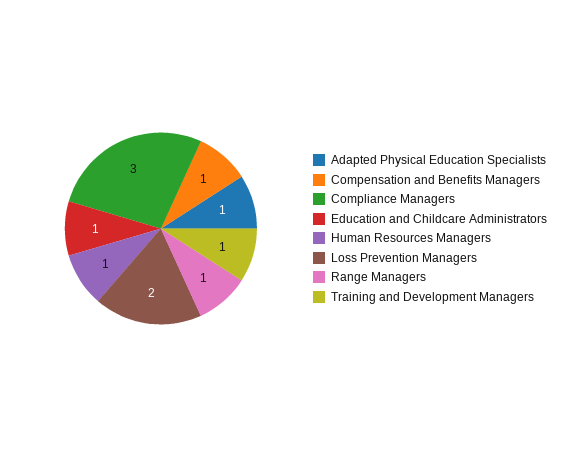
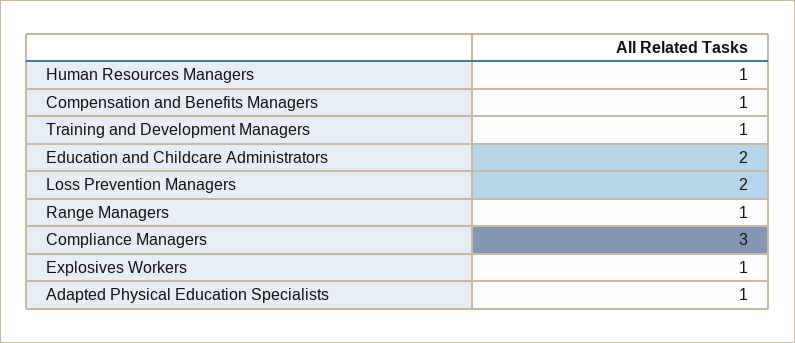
Education and Childcare Administrators: 1 -> 2
Explosives Workers: none -> 1

